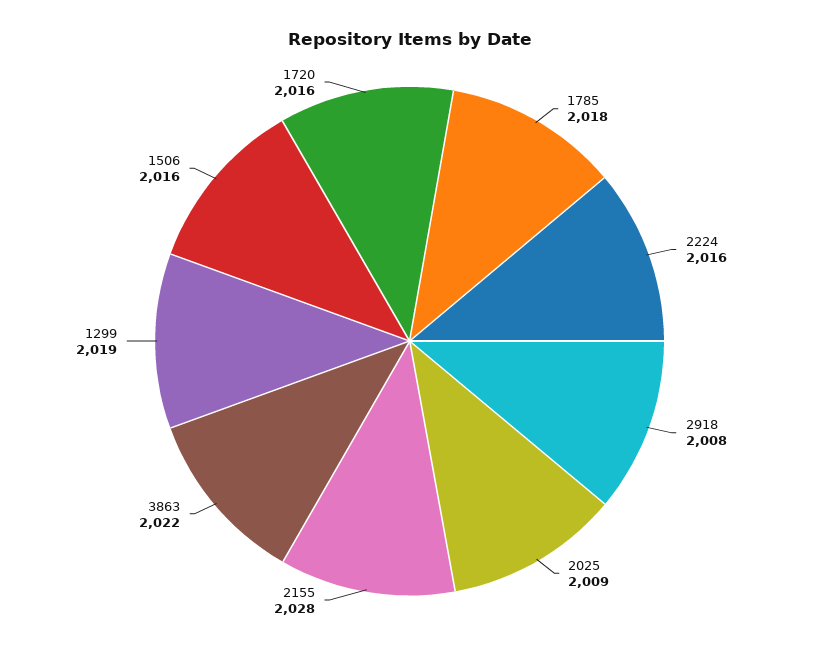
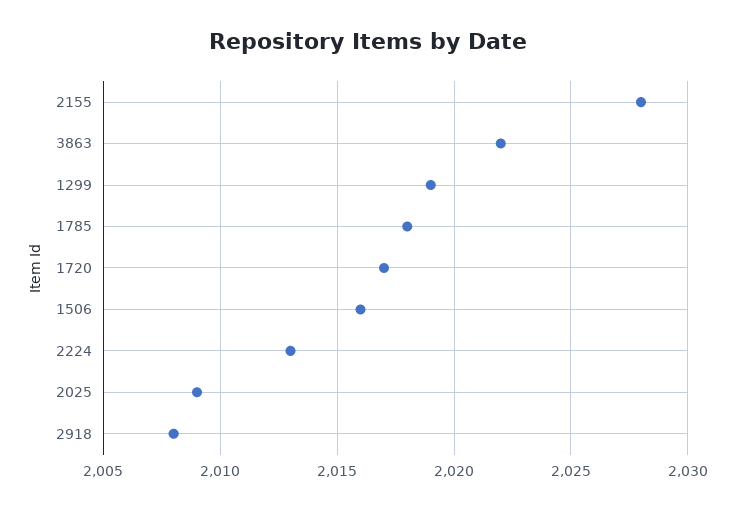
2224: 2016 -> 2013
1720: 2016 -> 2017

